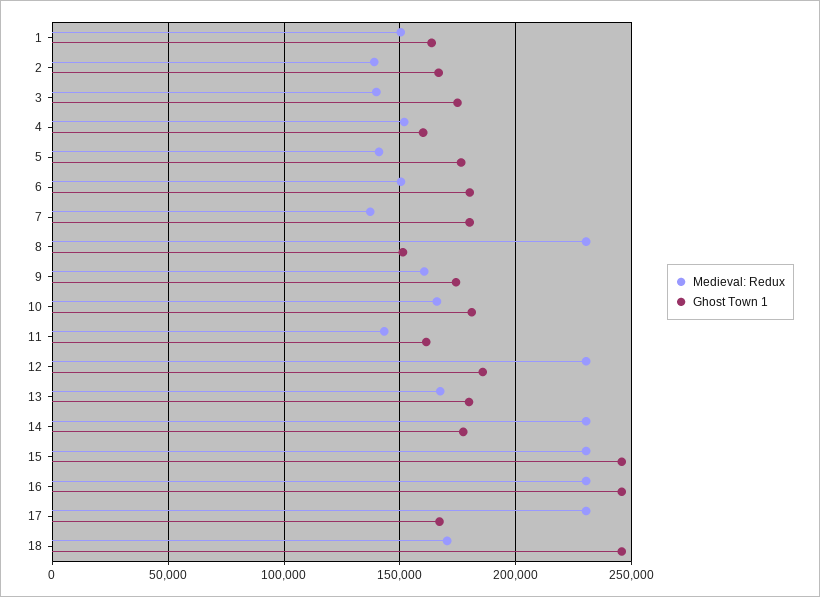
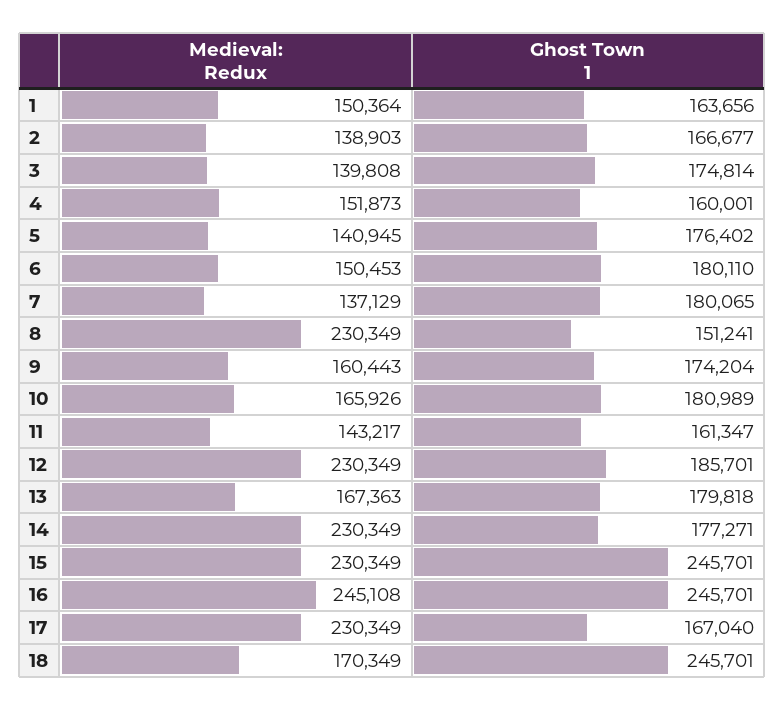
Medieval: Redux, 16: 230000 -> 245108

